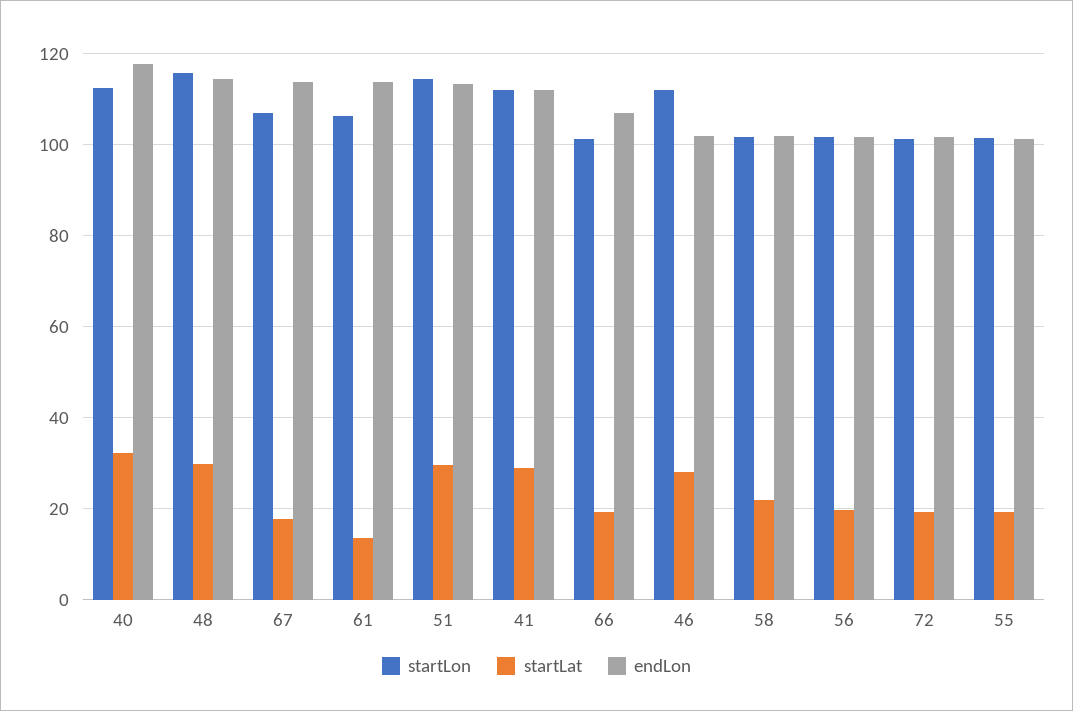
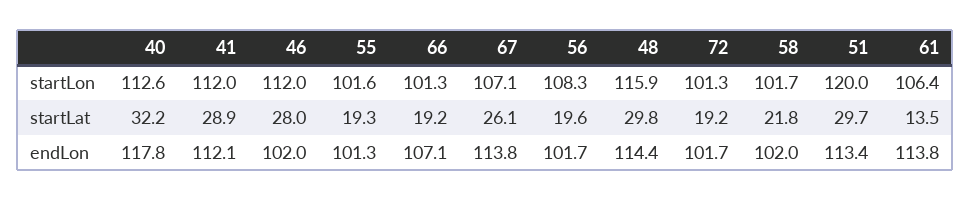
startLat, 67: 18 -> 26.1
startLon, 51: 114 -> 120
startLon, 56: 102 -> 108.3

